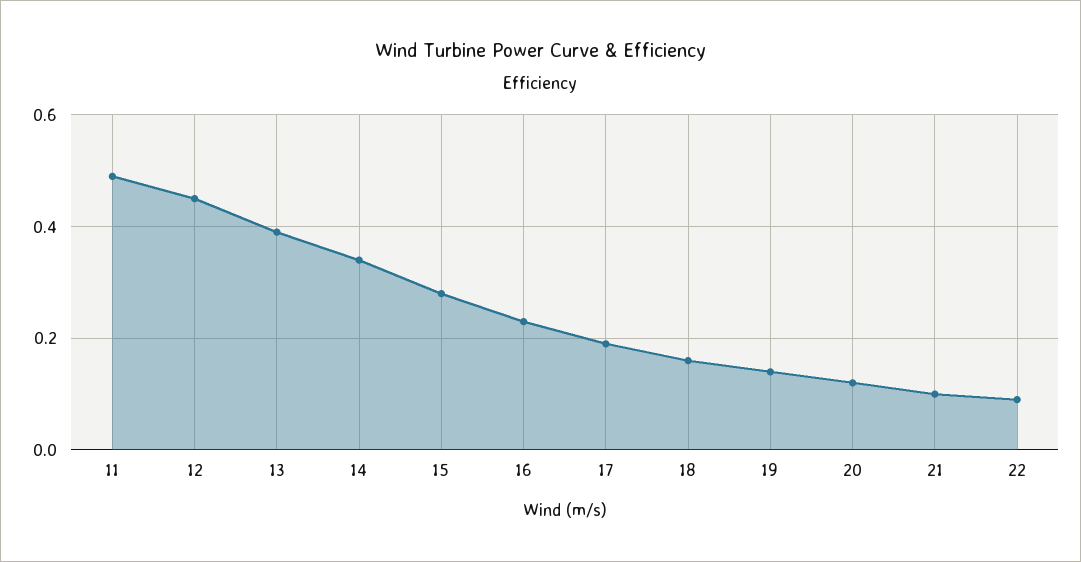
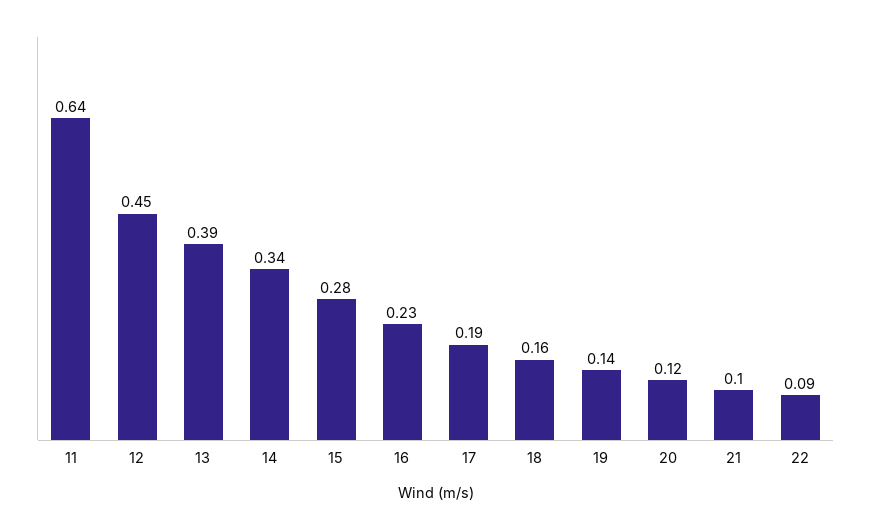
11: 0.5 -> 0.64

